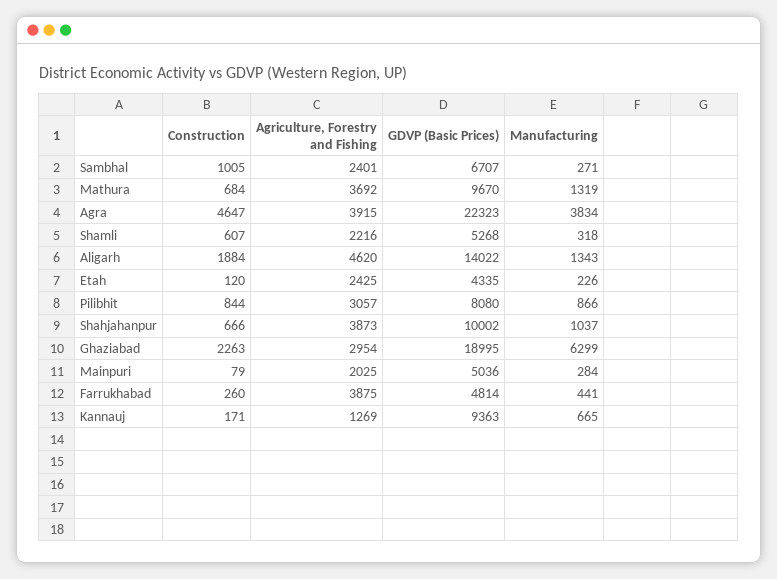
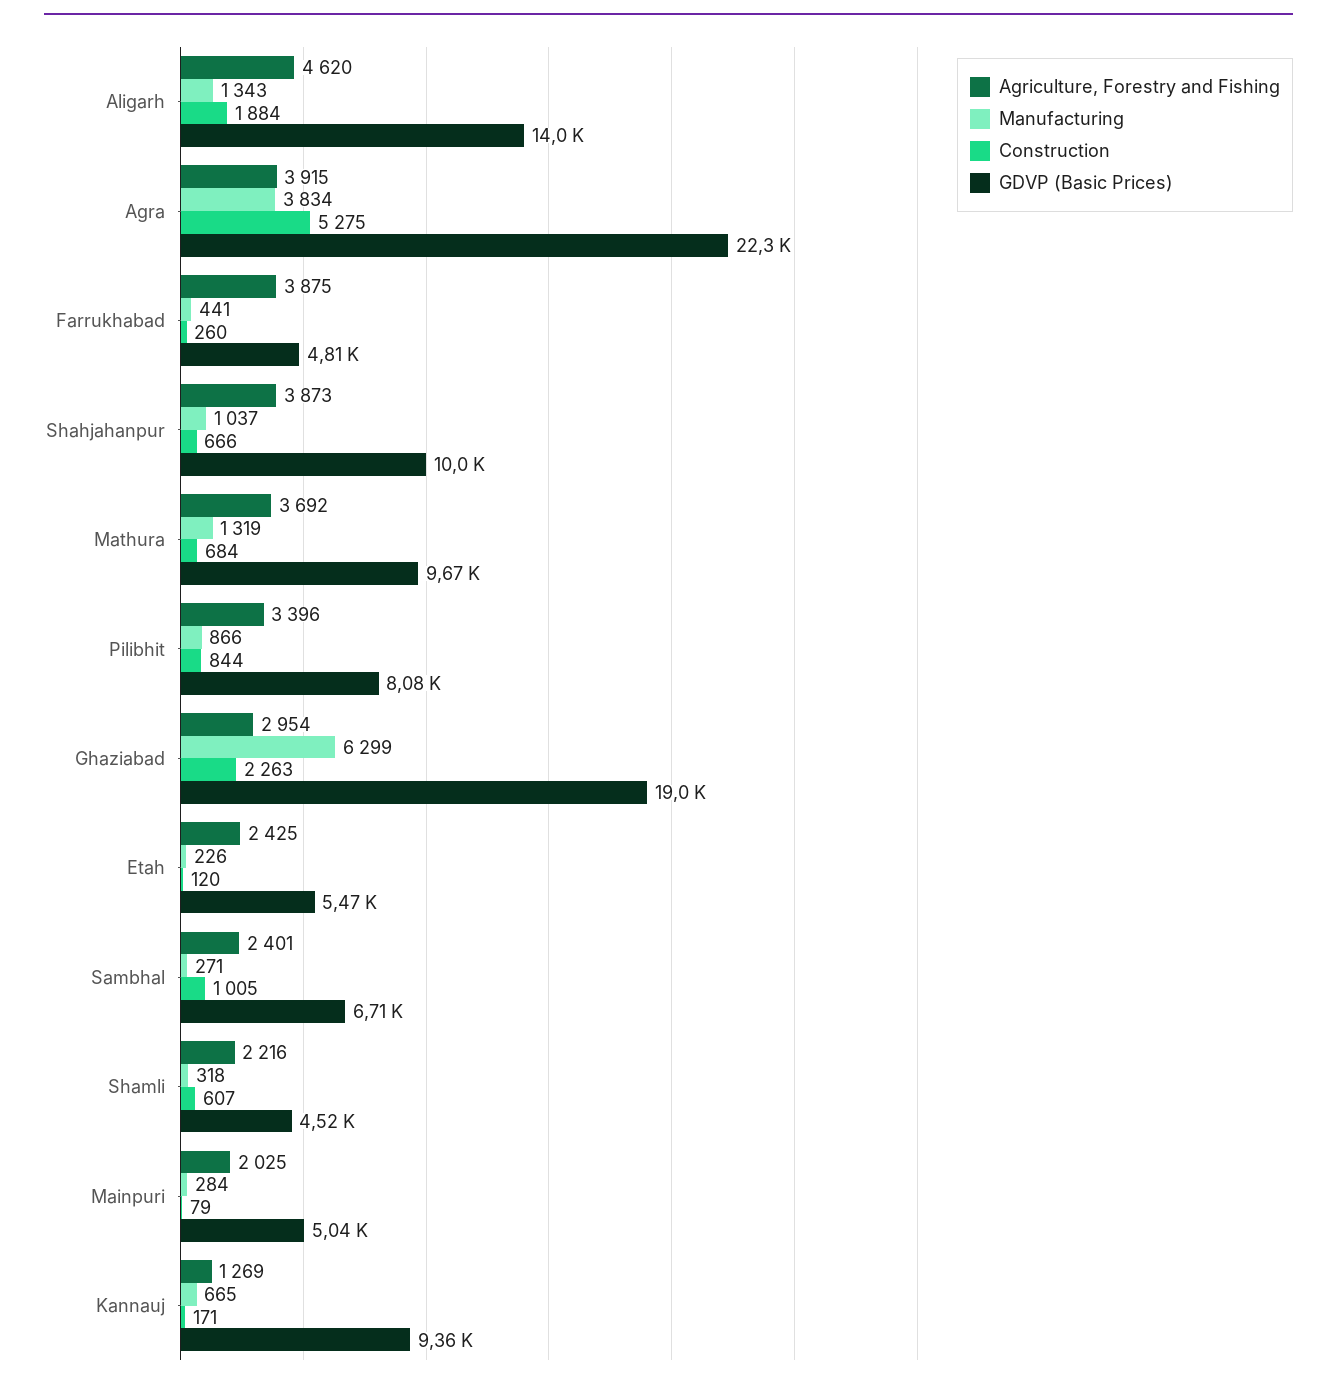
Construction, Agra: 4647 -> 5275
GDVP (Basic Prices), Shamli: 5268 -> 4520
GDVP (Basic Prices), Etah: 4335 -> 5470
Agriculture, Forestry and Fishing, Pilibhit: 3057 -> 3396

